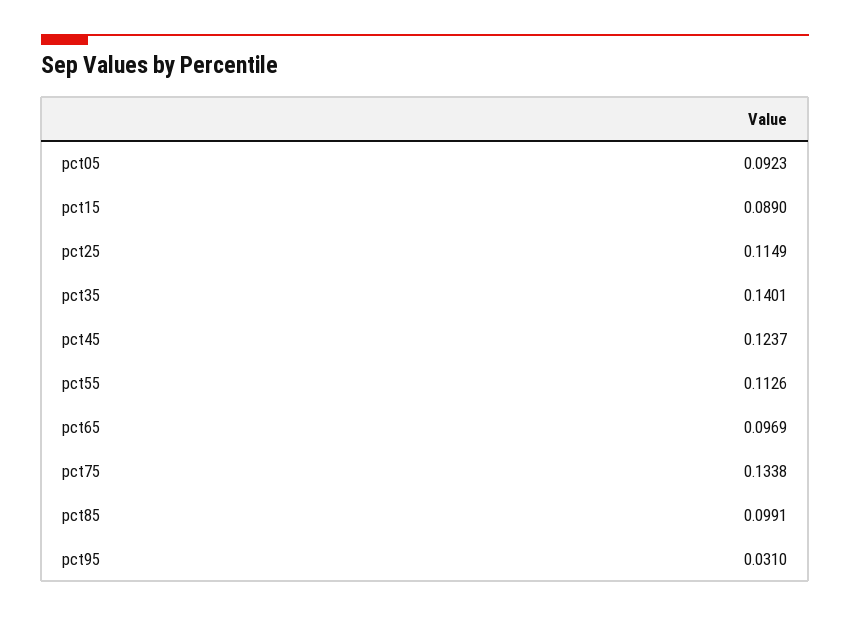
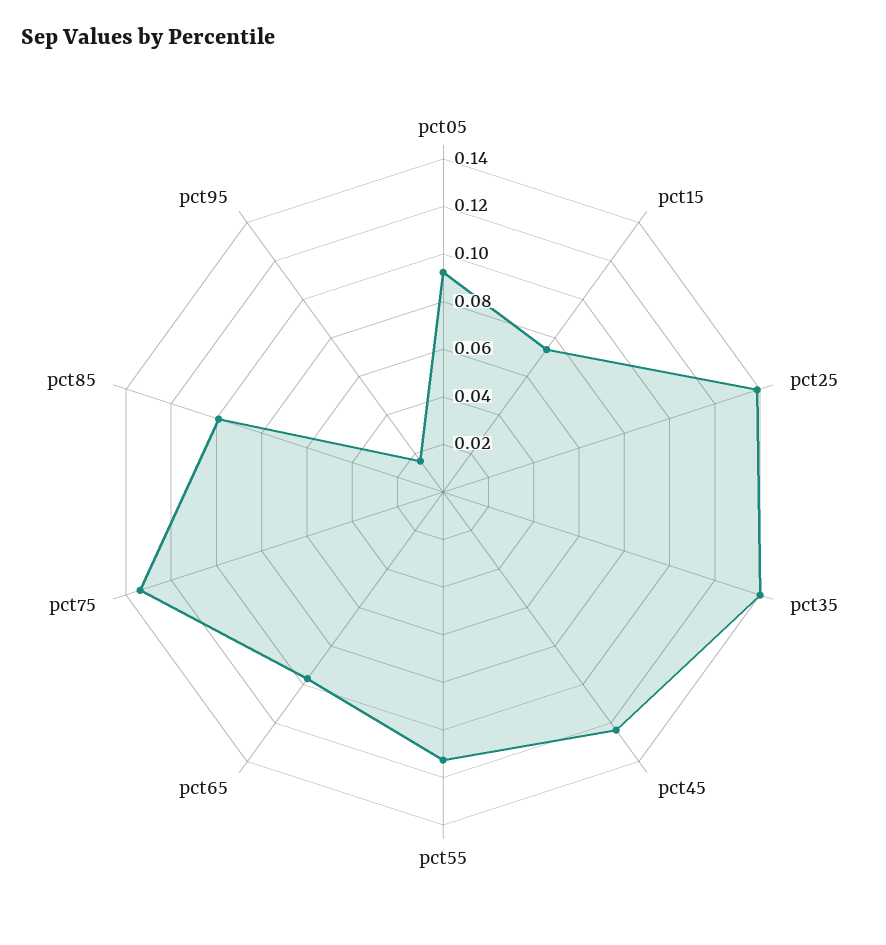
pct15: 0.089 -> 0.075
pct25: 0.1149 -> 0.14
pct95: 0.031 -> 0.015

